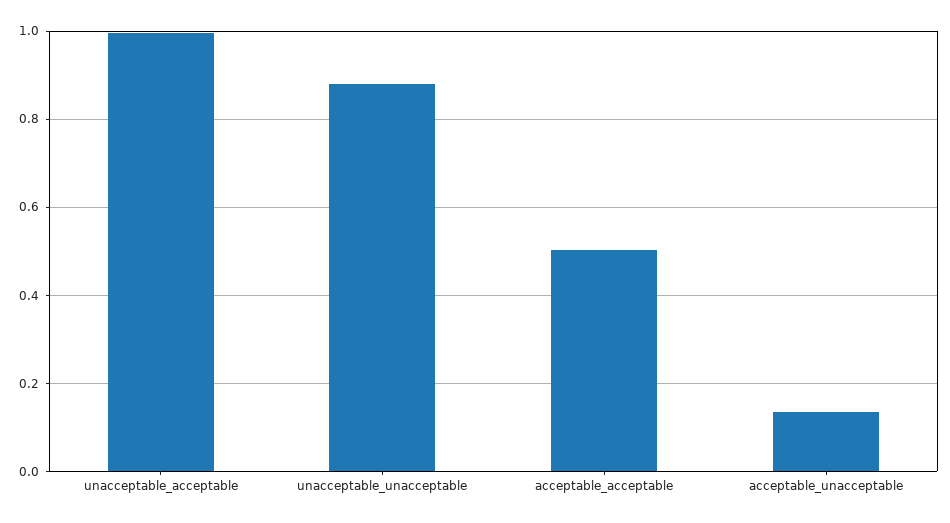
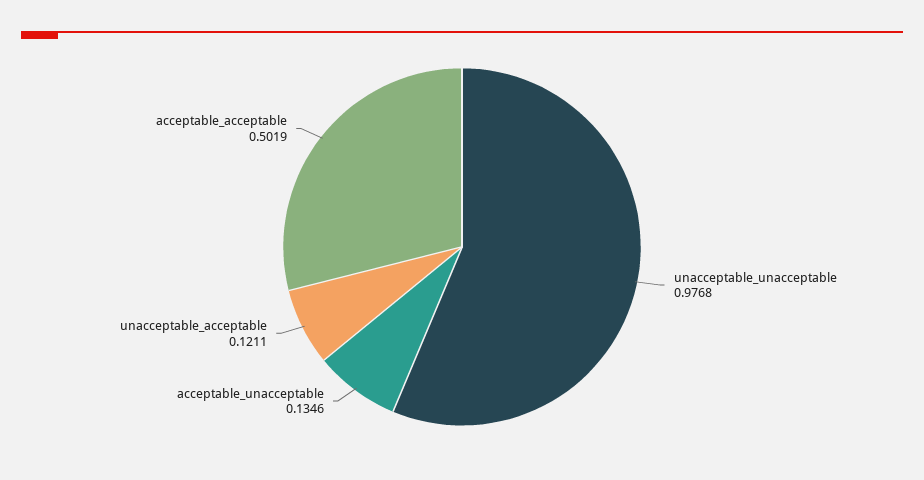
unacceptable_acceptable: 1 -> 0.1211
unacceptable_unacceptable: 0.88 -> 0.9768

